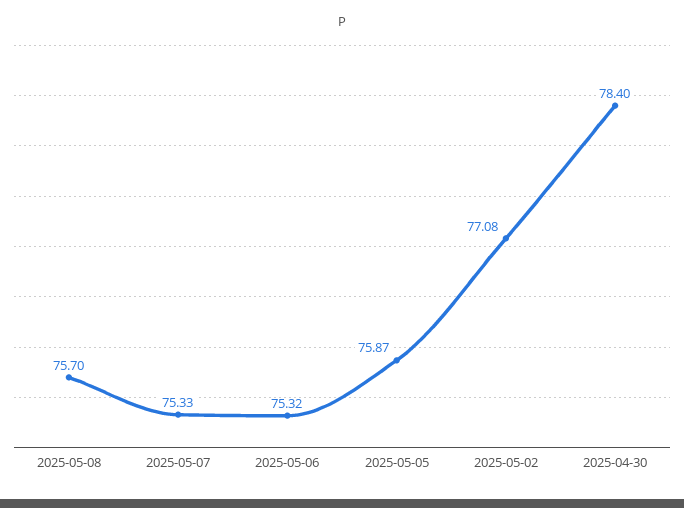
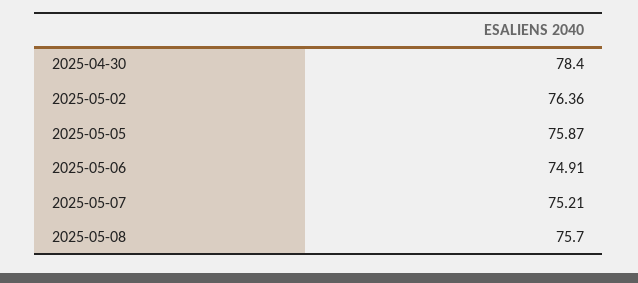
2025-05-07: 75.33 -> 75.21
2025-05-06: 75.32 -> 74.91
2025-05-02: 77.08 -> 76.36

